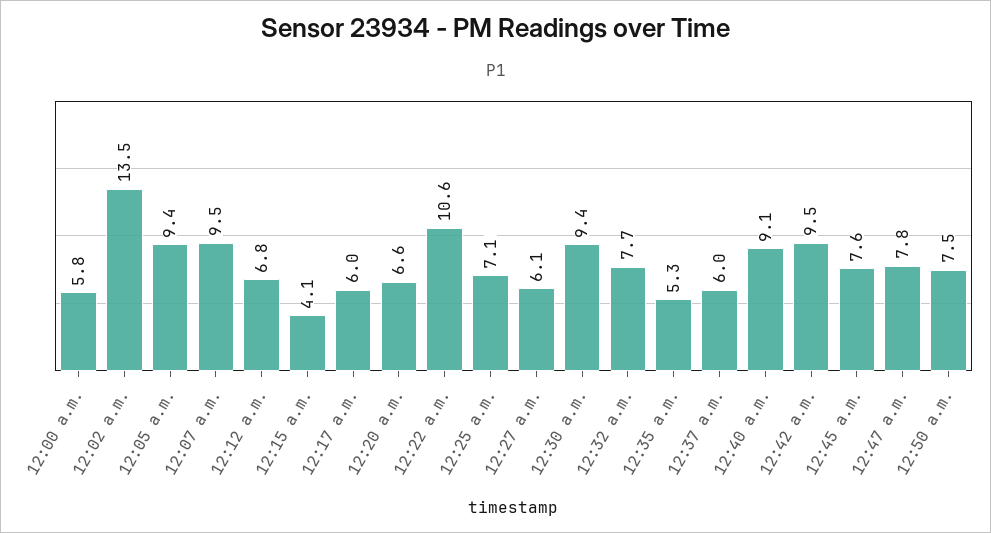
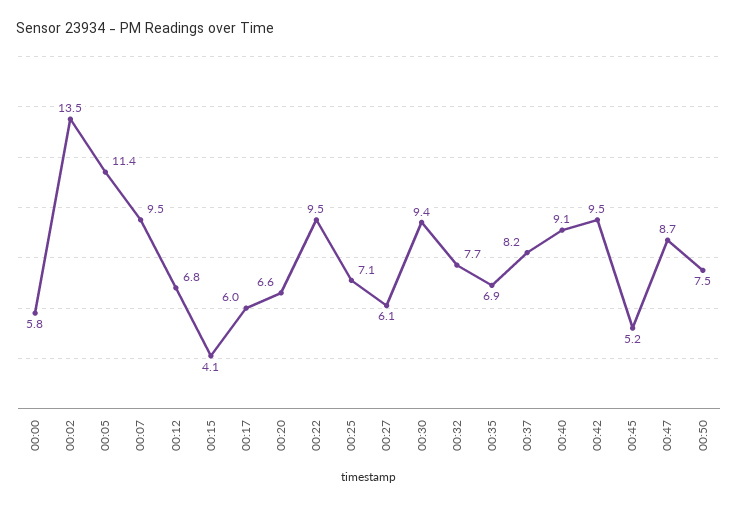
12:05 a.m.: 9.4 -> 11.4
12:22 a.m.: 10.6 -> 9.5
12:35 a.m.: 5.3 -> 6.9
12:37 a.m.: 6 -> 8.2
12:45 a.m.: 7.6 -> 5.2
12:47 a.m.: 7.8 -> 8.7

